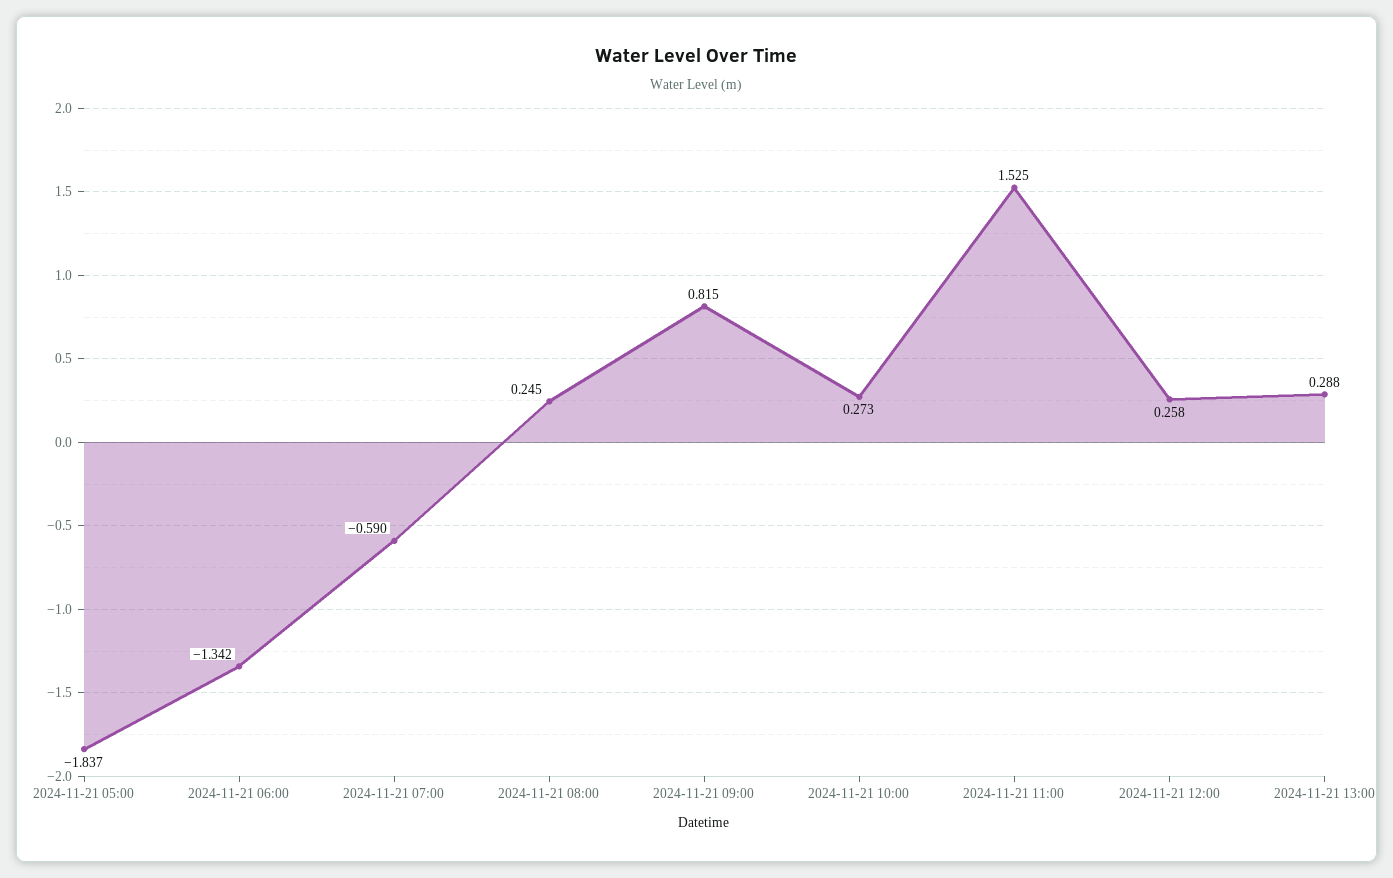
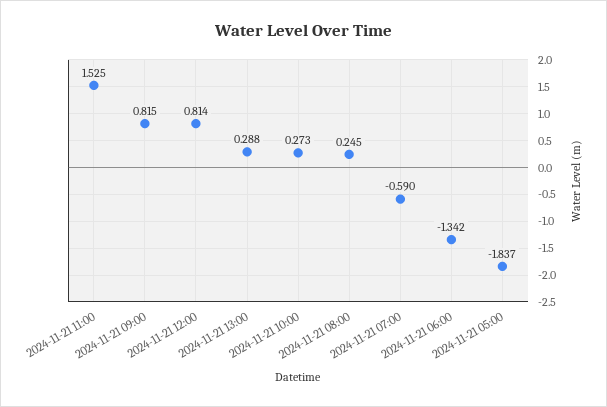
2024-11-21 12:00: 0.258 -> 0.814

